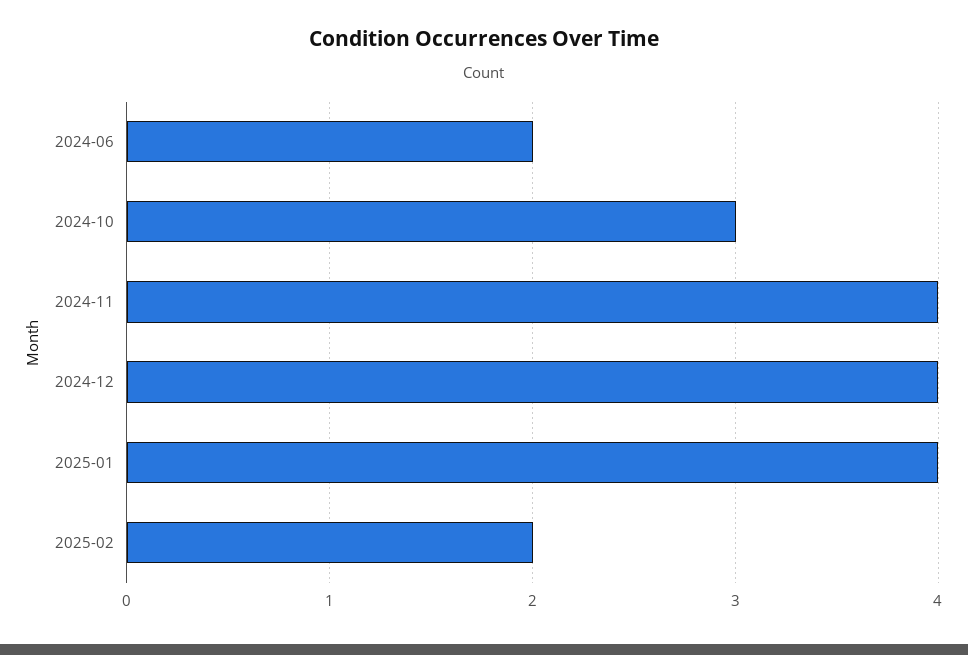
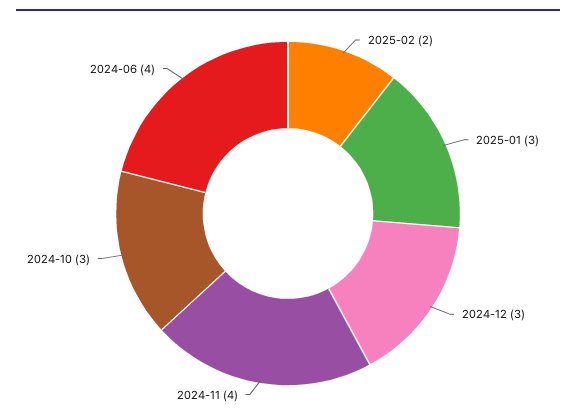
2024-06: 2 -> 4
2024-12: 4 -> 3
2025-01: 4 -> 3

